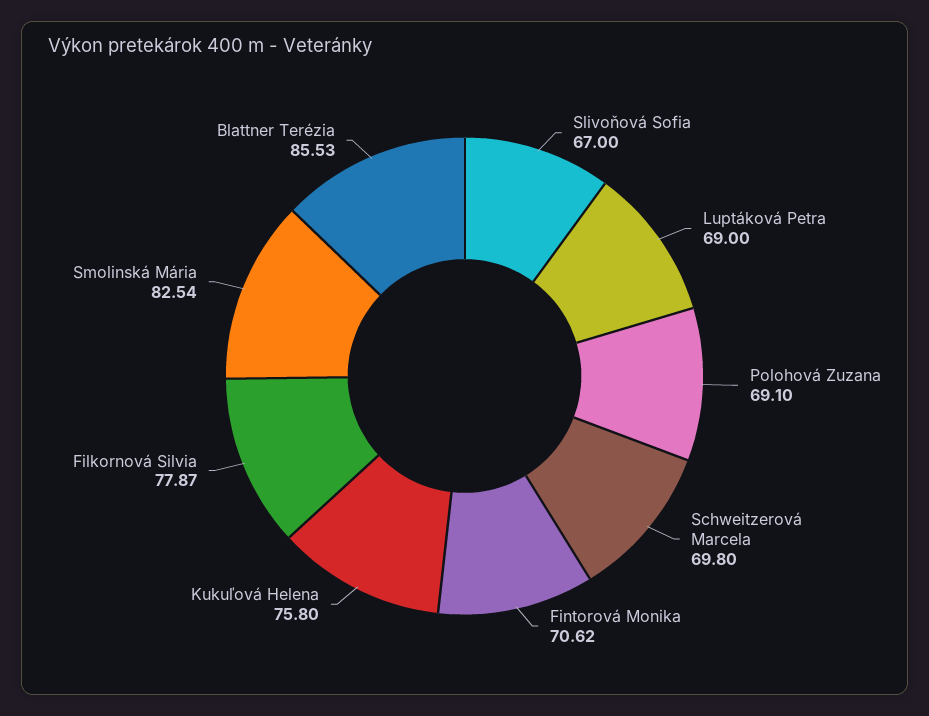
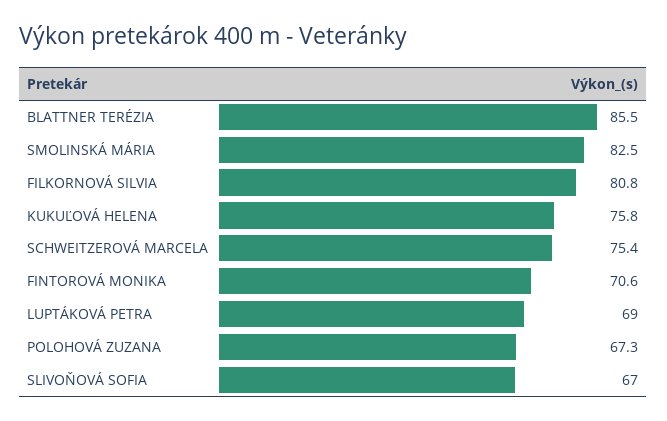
Polohová Zuzana: 69.1 -> 67.3
Schweitzerová Marcela: 69.8 -> 75.4
Filkornová Silvia: 77.87 -> 80.8

